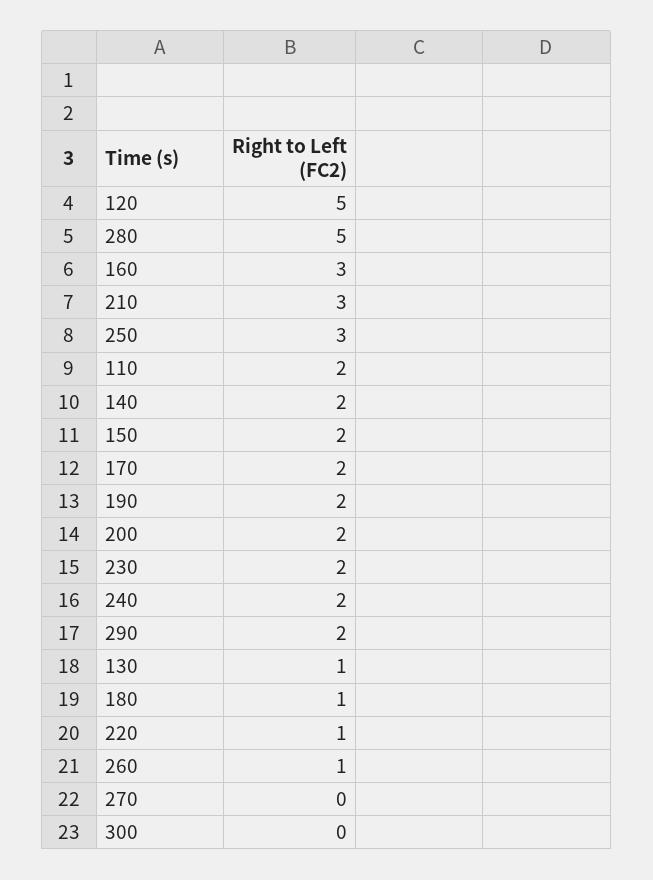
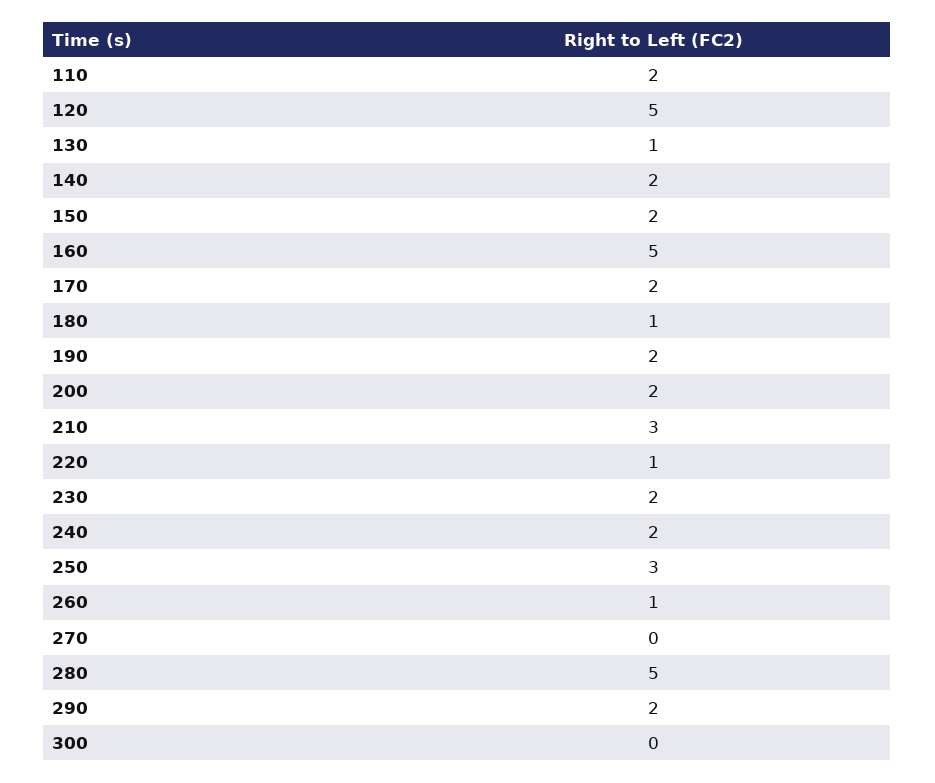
160: 3 -> 5

